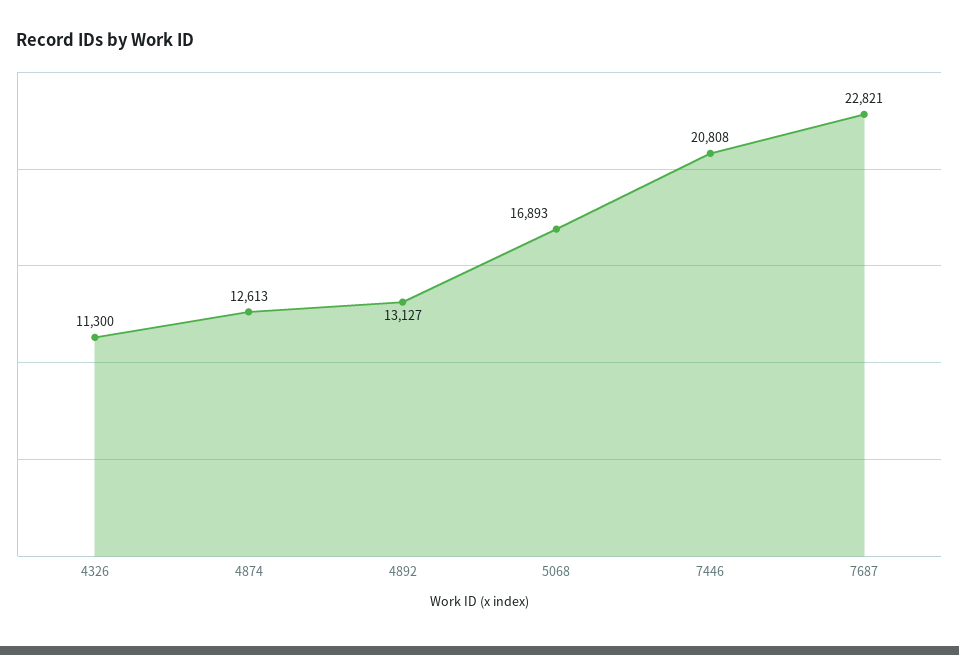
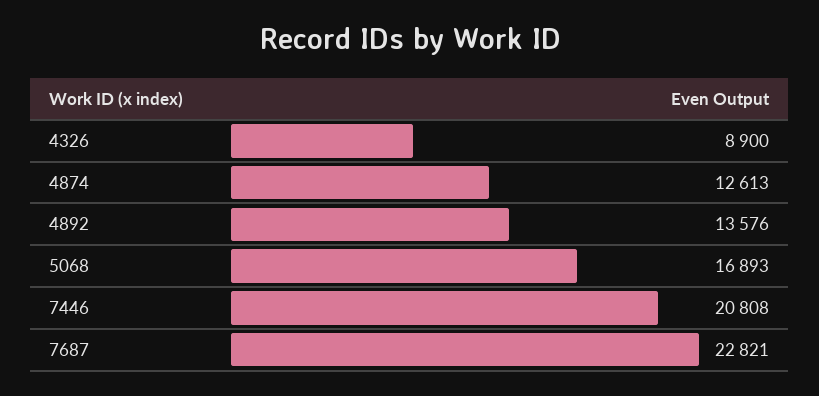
4326: 11300 -> 8900
4892: 13127 -> 13576

